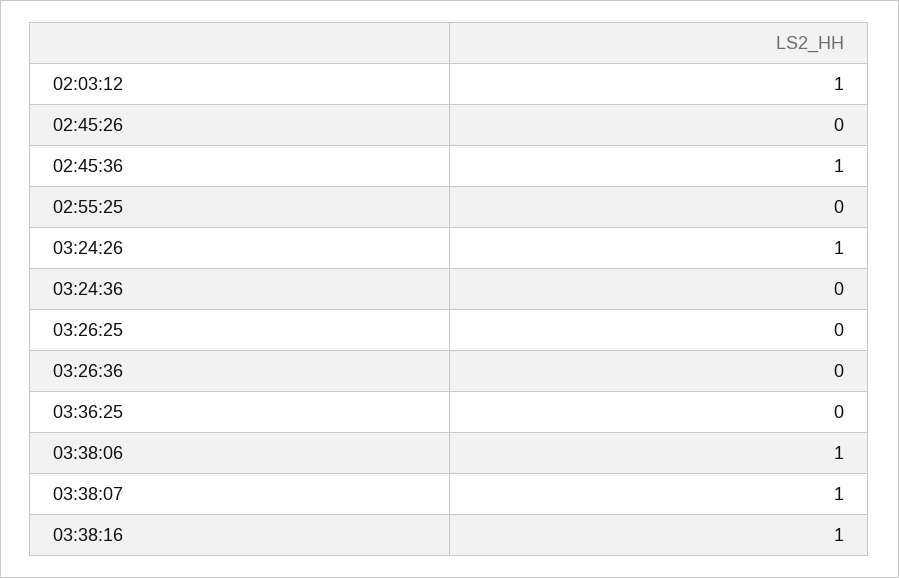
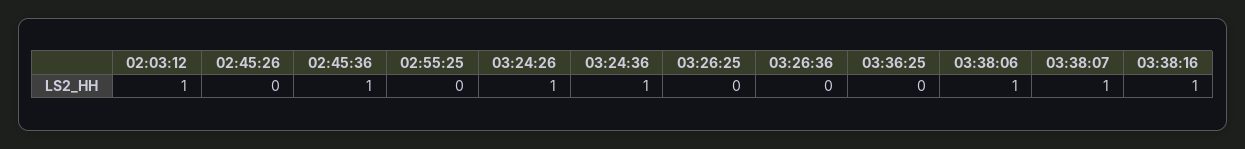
03:24:36: 0 -> 1

